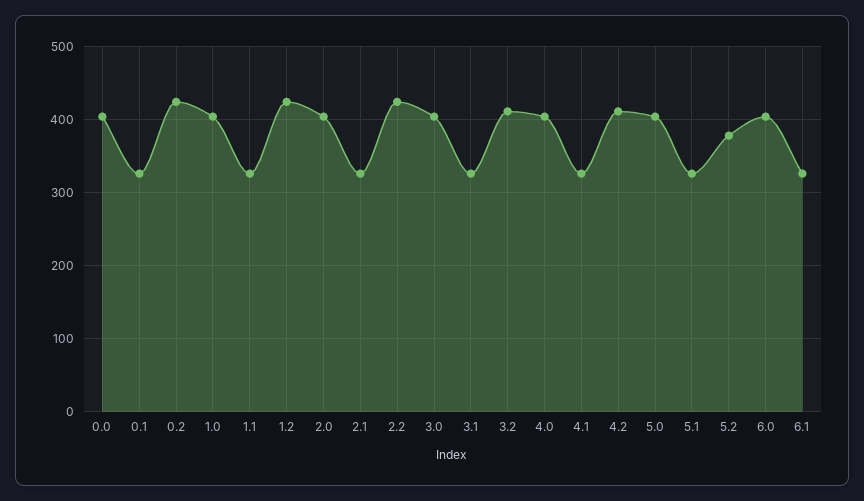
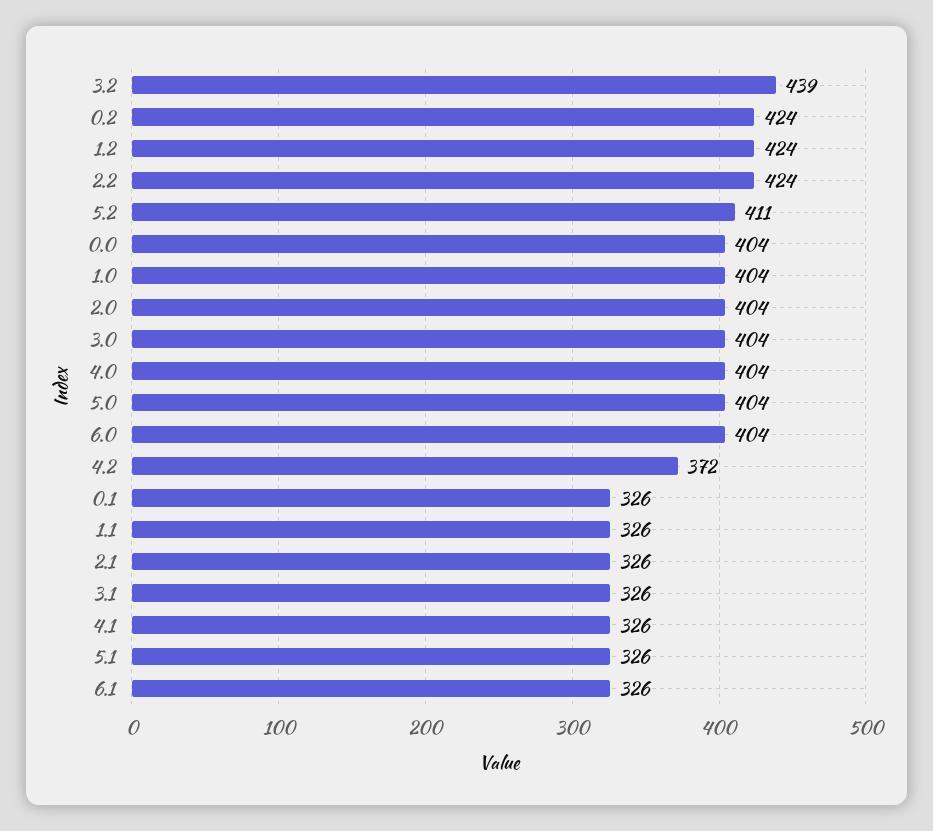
3.2: 410 -> 439
4.2: 410 -> 372
5.2: 380 -> 411

